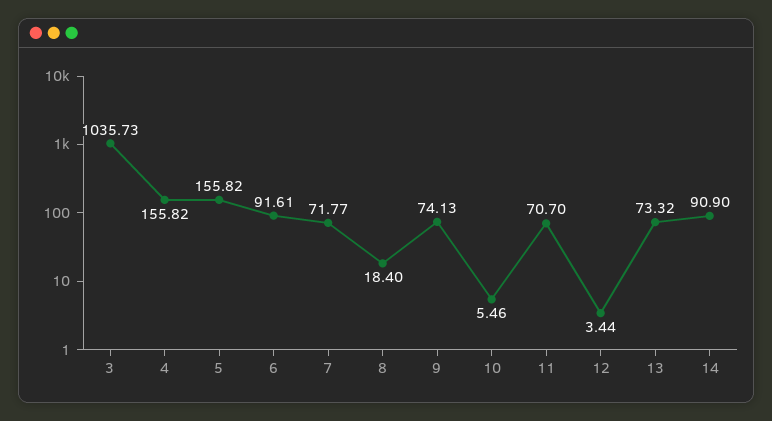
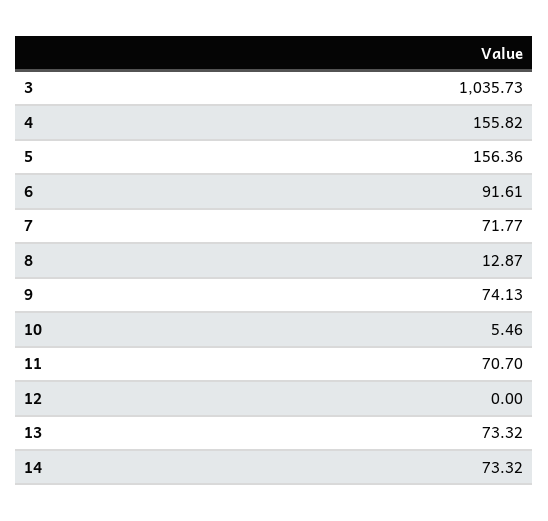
5: 155.82 -> 156.36
8: 18.4 -> 12.87
12: 3.44 -> 0
14: 90.9 -> 73.32

